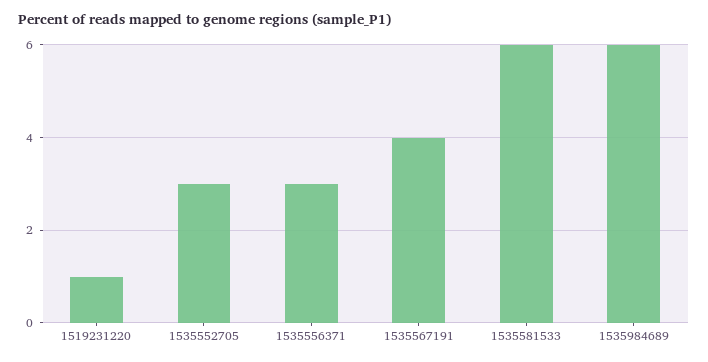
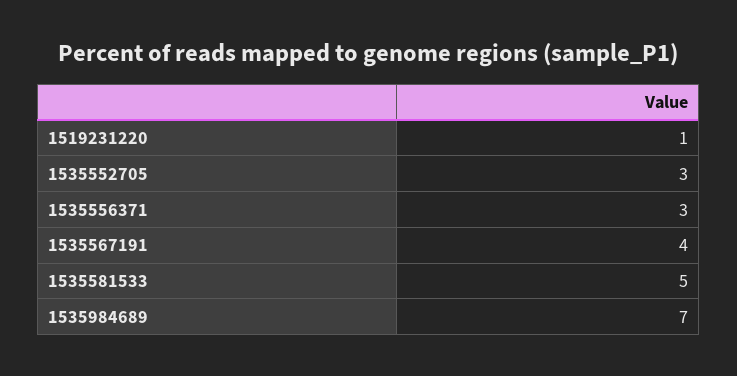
1535581533: 6 -> 5
1535984689: 6 -> 7

